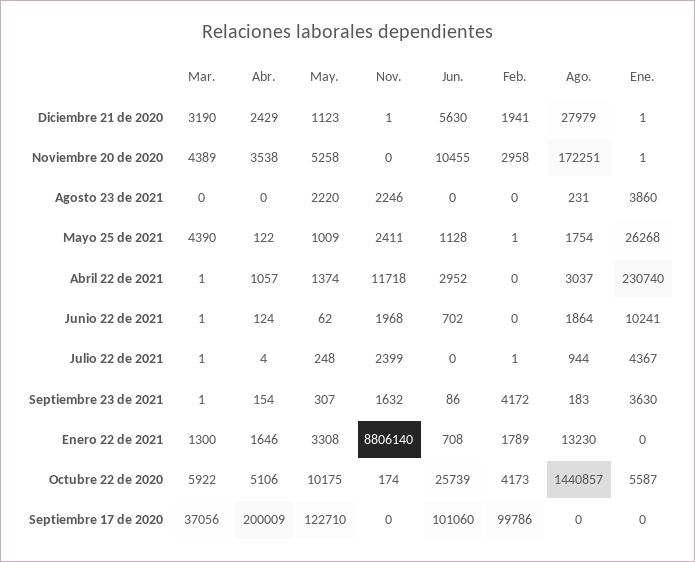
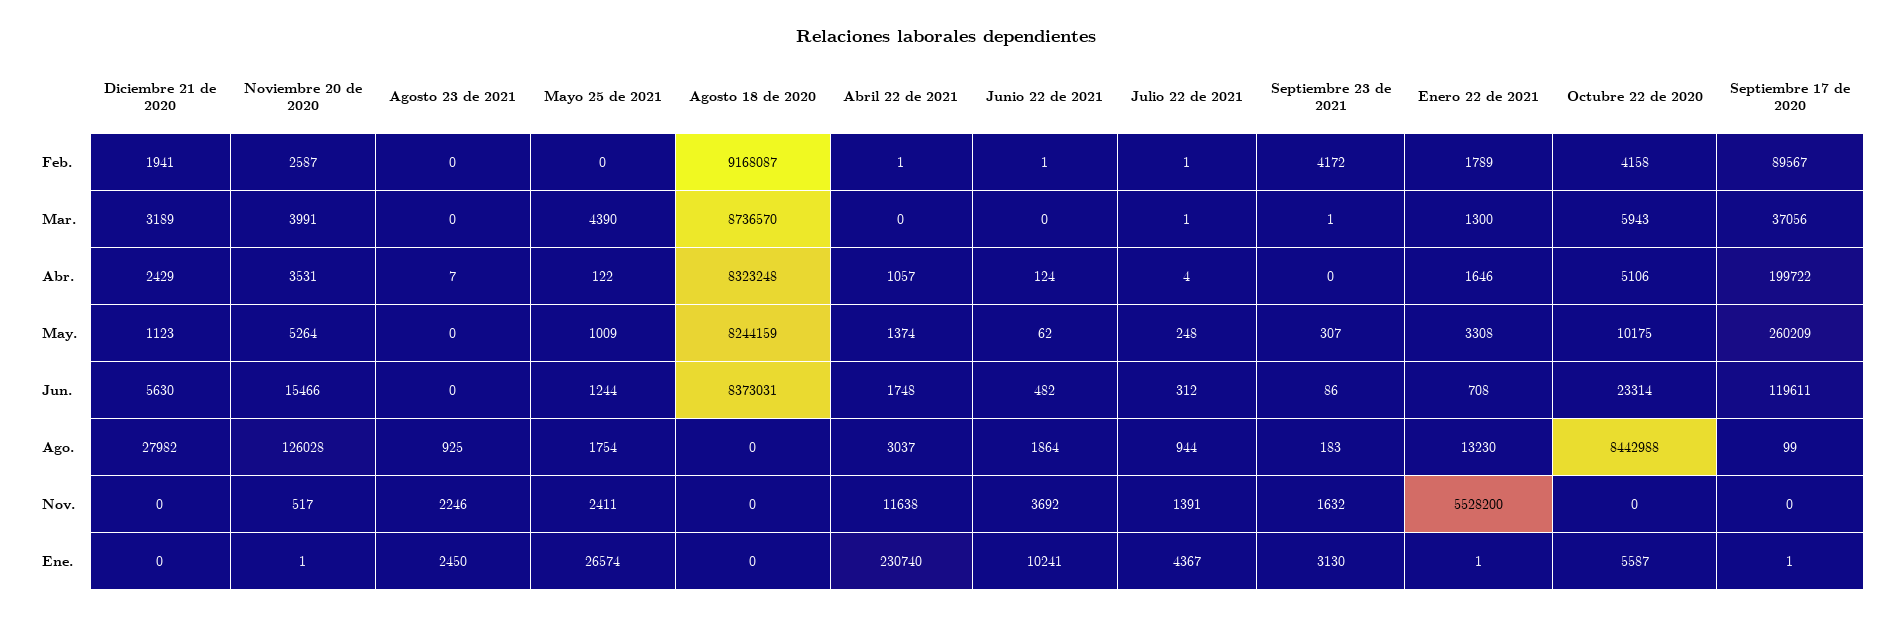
Mar., Diciembre 21 de 2020: 3190 -> 3189
Nov., Diciembre 21 de 2020: 1 -> 0
Ago., Diciembre 21 de 2020: 27979 -> 27982
Ene., Diciembre 21 de 2020: 1 -> 0
Mar., Noviembre 20 de 2020: 4389 -> 3991
Abr., Noviembre 20 de 2020: 3538 -> 3531
May., Noviembre 20 de 2020: 5258 -> 5264
Nov., Noviembre 20 de 2020: 0 -> 517
Jun., Noviembre 20 de 2020: 10455 -> 15466
Feb., Noviembre 20 de 2020: 2958 -> 2587
Ago., Noviembre 20 de 2020: 172251 -> 126028
Abr., Agosto 23 de 2021: 0 -> 7
May., Agosto 23 de 2021: 2220 -> 0
Ago., Agosto 23 de 2021: 231 -> 925
Ene., Agosto 23 de 2021: 3860 -> 2450
Jun., Mayo 25 de 2021: 1128 -> 1244
Feb., Mayo 25 de 2021: 1 -> 0
Ene., Mayo 25 de 2021: 26268 -> 26574
Mar., Abril 22 de 2021: 1 -> 0
Nov., Abril 22 de 2021: 11718 -> 11638
Jun., Abril 22 de 2021: 2952 -> 1748
Feb., Abril 22 de 2021: 0 -> 1
Mar., Junio 22 de 2021: 1 -> 0
Nov., Junio 22 de 2021: 1968 -> 3692
Jun., Junio 22 de 2021: 702 -> 482
Feb., Junio 22 de 2021: 0 -> 1
Nov., Julio 22 de 2021: 2399 -> 1391
Jun., Julio 22 de 2021: 0 -> 312
Abr., Septiembre 23 de 2021: 154 -> 0
Ene., Septiembre 23 de 2021: 3630 -> 3130
Nov., Enero 22 de 2021: 8806140 -> 5528200
Ene., Enero 22 de 2021: 0 -> 1
Mar., Octubre 22 de 2020: 5922 -> 5943
Nov., Octubre 22 de 2020: 174 -> 0
Jun., Octubre 22 de 2020: 25739 -> 23314
Feb., Octubre 22 de 2020: 4173 -> 4158
Ago., Octubre 22 de 2020: 1440857 -> 8442988
Abr., Septiembre 17 de 2020: 200009 -> 199722
May., Septiembre 17 de 2020: 122710 -> 260209
Jun., Septiembre 17 de 2020: 101060 -> 119611
Feb., Septiembre 17 de 2020: 99786 -> 89567
Ago., Septiembre 17 de 2020: 0 -> 99
Ene., Septiembre 17 de 2020: 0 -> 1
Feb., Agosto 18 de 2020: none -> 9168087
Mar., Agosto 18 de 2020: none -> 8736570
Abr., Agosto 18 de 2020: none -> 8323248
May., Agosto 18 de 2020: none -> 8244159
Jun., Agosto 18 de 2020: none -> 8373031
Ago., Agosto 18 de 2020: none -> 0
Nov., Agosto 18 de 2020: none -> 0
Ene., Agosto 18 de 2020: none -> 0

